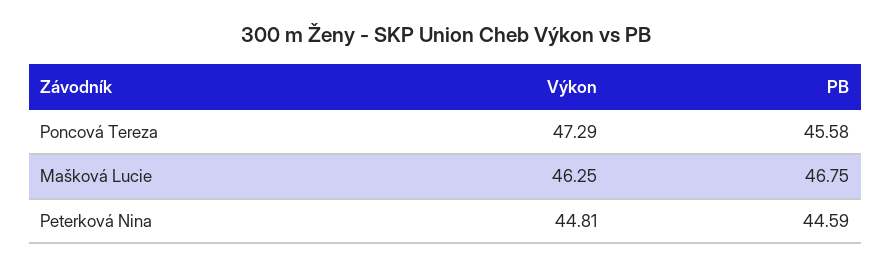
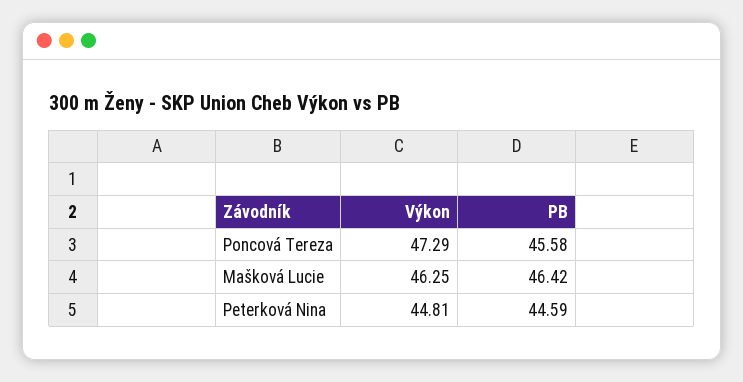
PB, Mašková Lucie: 46.75 -> 46.42

